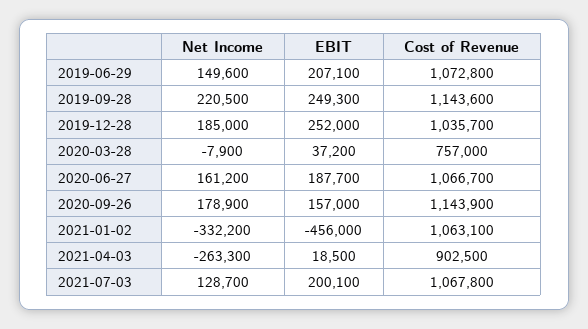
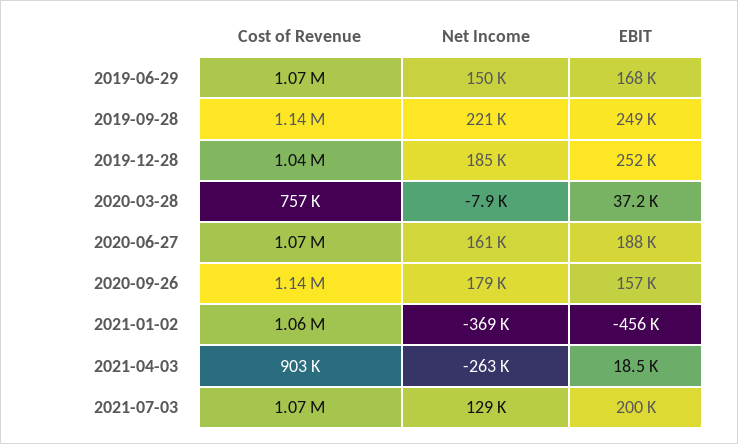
EBIT, 2019-06-29: 207100 -> 168000
Net Income, 2021-01-02: -332200 -> -369000

